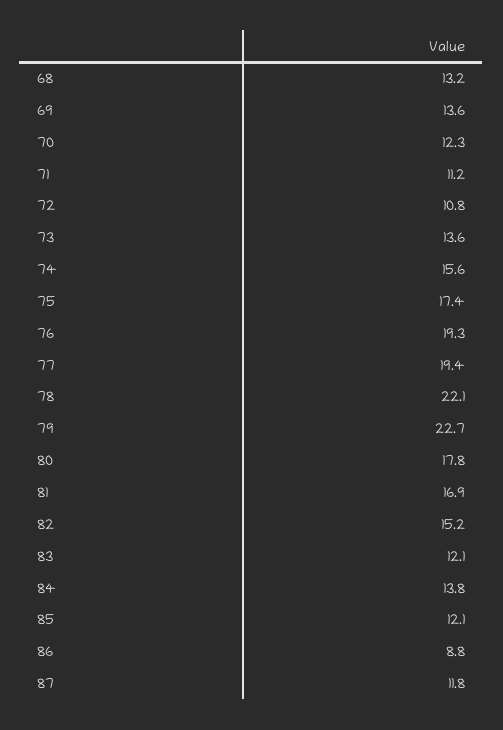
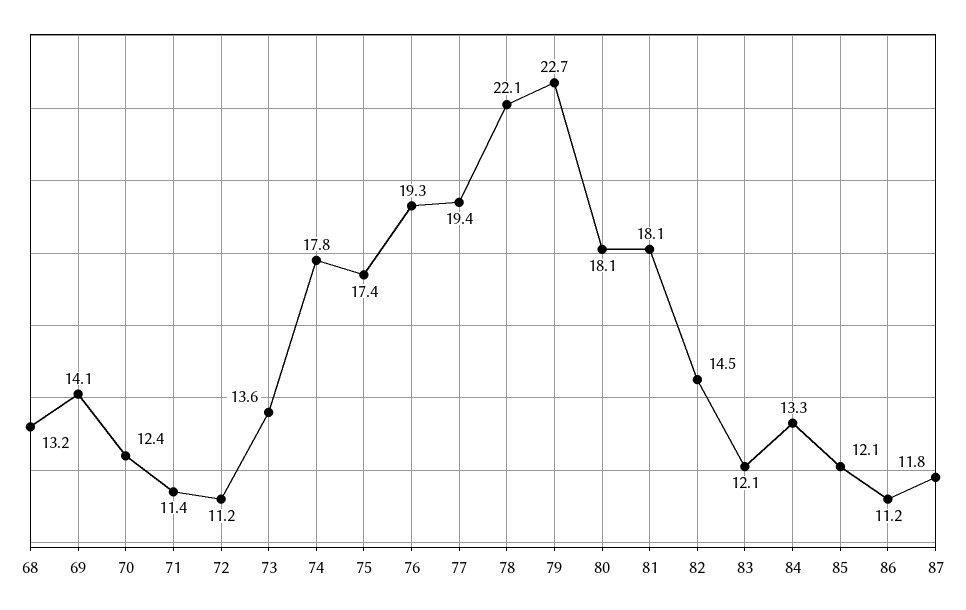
69: 13.6 -> 14.1
70: 12.3 -> 12.4
71: 11.2 -> 11.4
72: 10.8 -> 11.2
74: 15.6 -> 17.8
80: 17.8 -> 18.1
81: 16.9 -> 18.1
82: 15.2 -> 14.5
84: 13.8 -> 13.3
86: 8.8 -> 11.2

